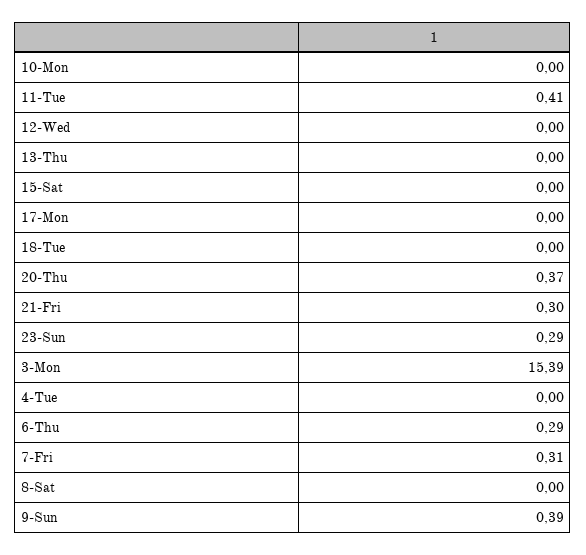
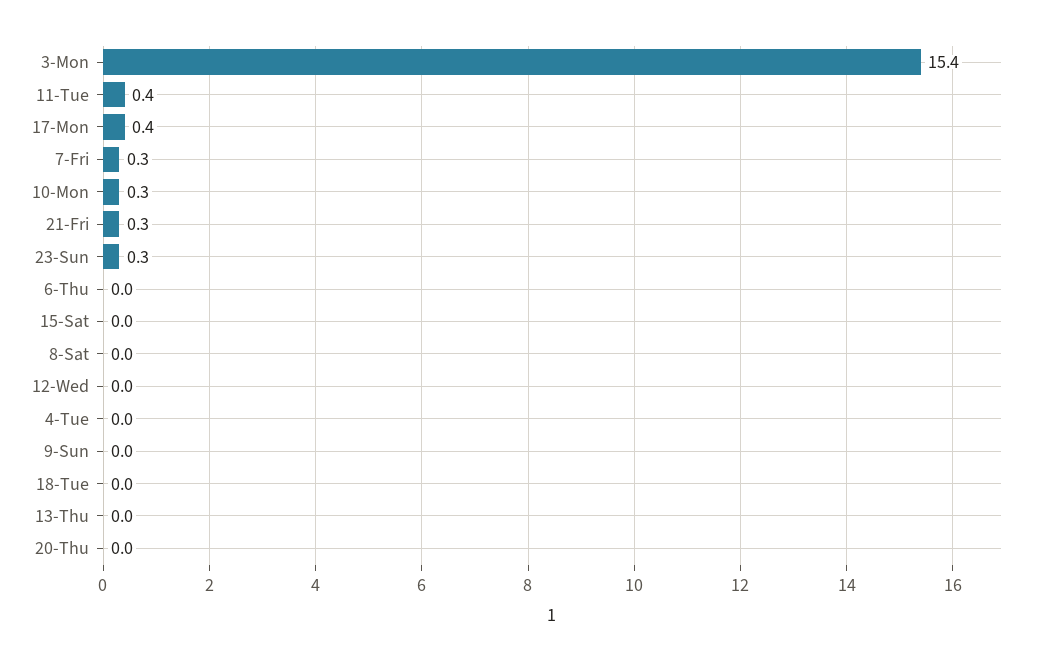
10-Mon: 0 -> 0.3
17-Mon: 0 -> 0.4
20-Thu: 0.37 -> 0
6-Thu: 0.29 -> 0
9-Sun: 0.39 -> 0

